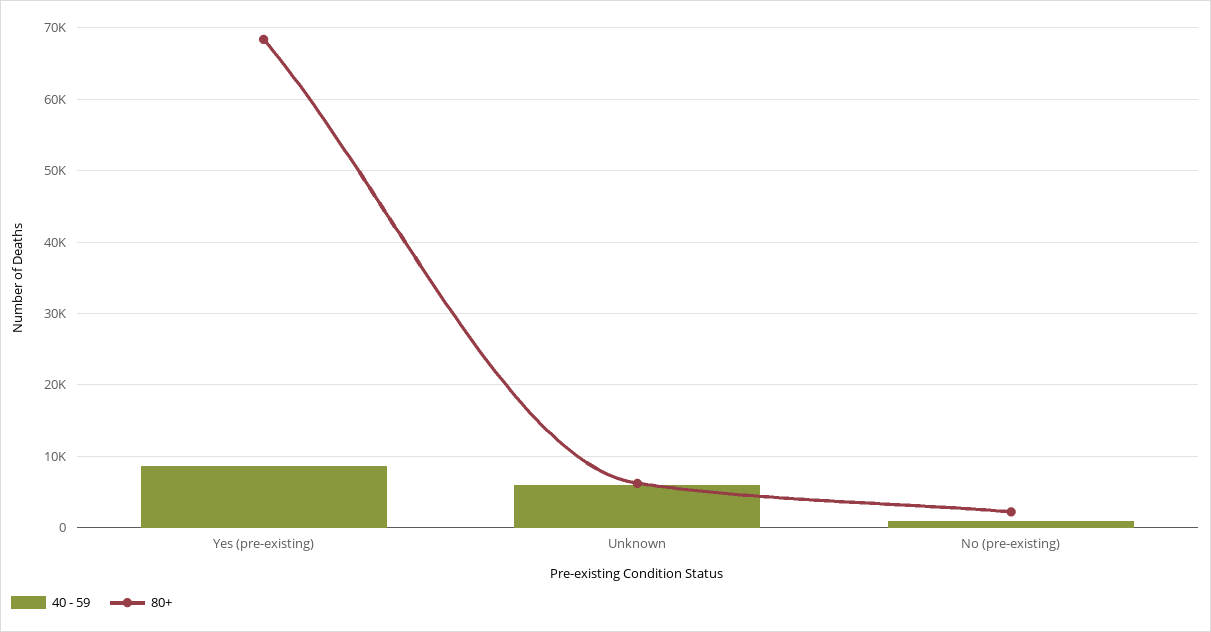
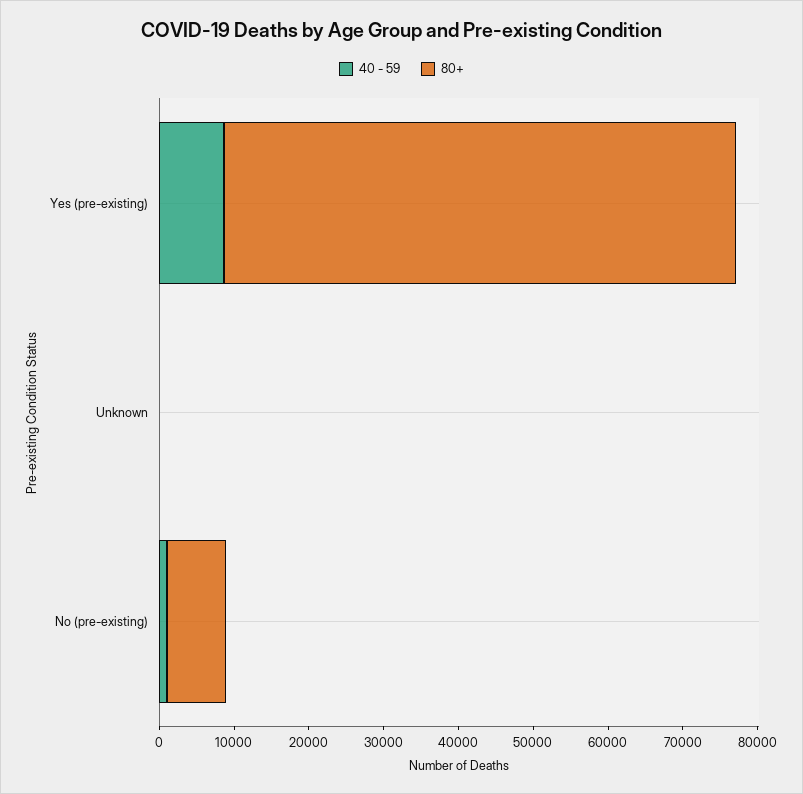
40 - 59, Unknown: 6000 -> 0
80+, Unknown: 6000 -> 0
80+, No (pre-existing): 2000 -> 8000

